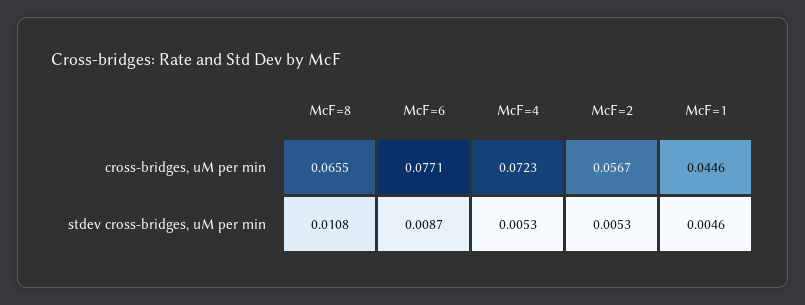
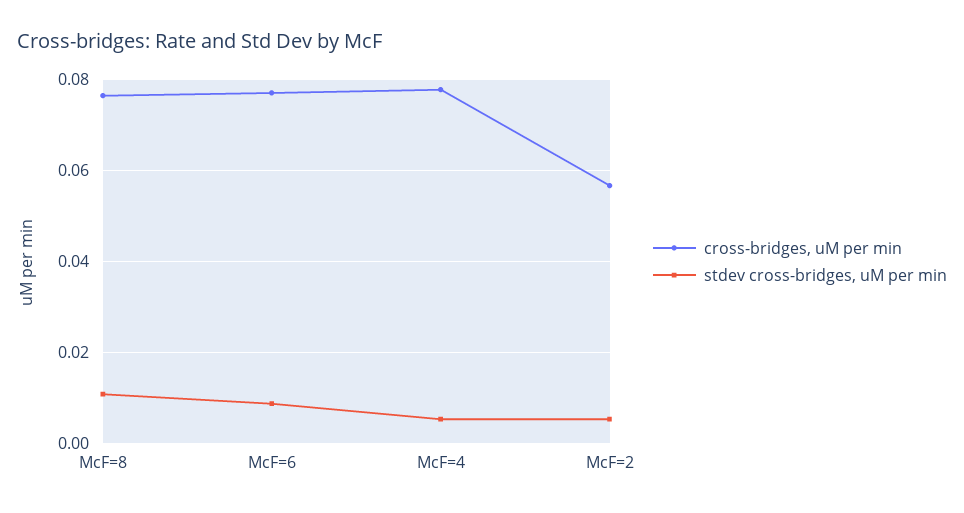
cross-bridges, uM per min, McF=8: 0.0655 -> 0.076
cross-bridges, uM per min, McF=4: 0.0723 -> 0.078
cross-bridges, uM per min, McF=1: 0.0446 -> none
stdev cross-bridges, uM per min, McF=1: 0.0046 -> none

